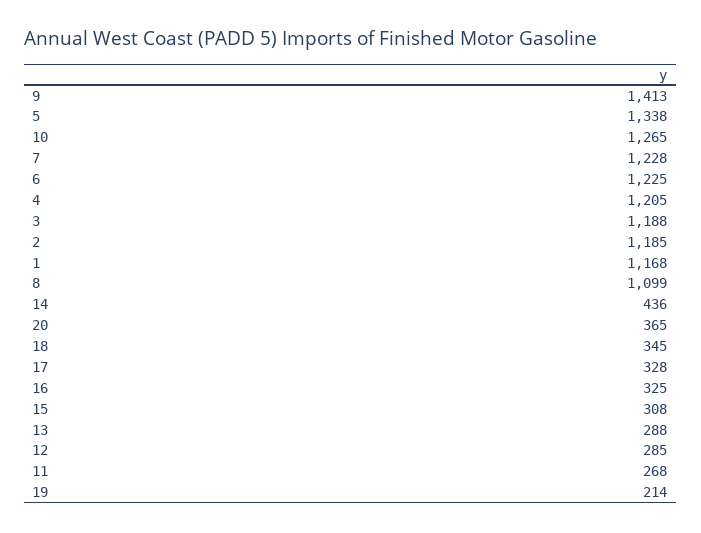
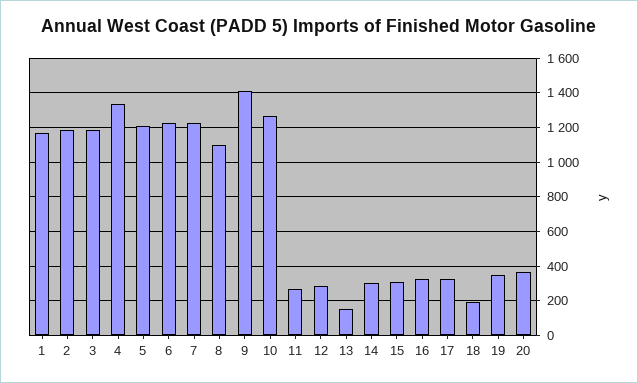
5: 1338 -> 1200
4: 1205 -> 1350
14: 436 -> 300
18: 345 -> 200
13: 288 -> 150
19: 214 -> 350

